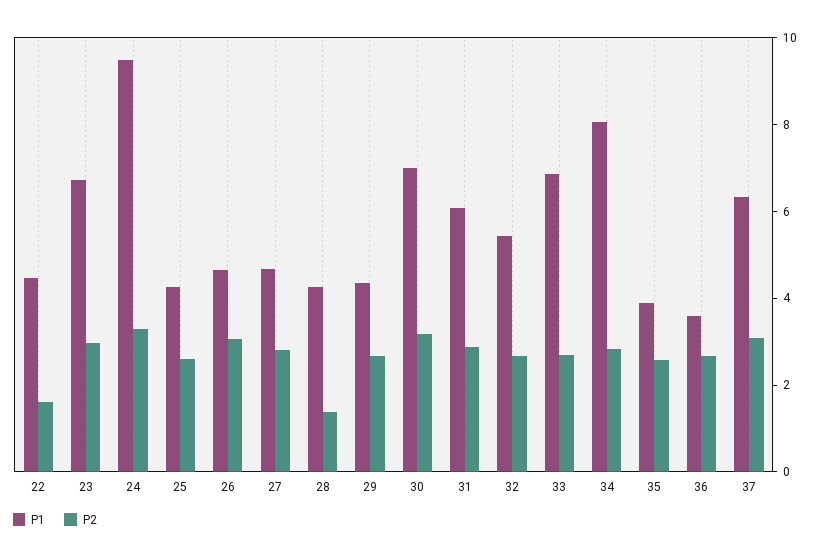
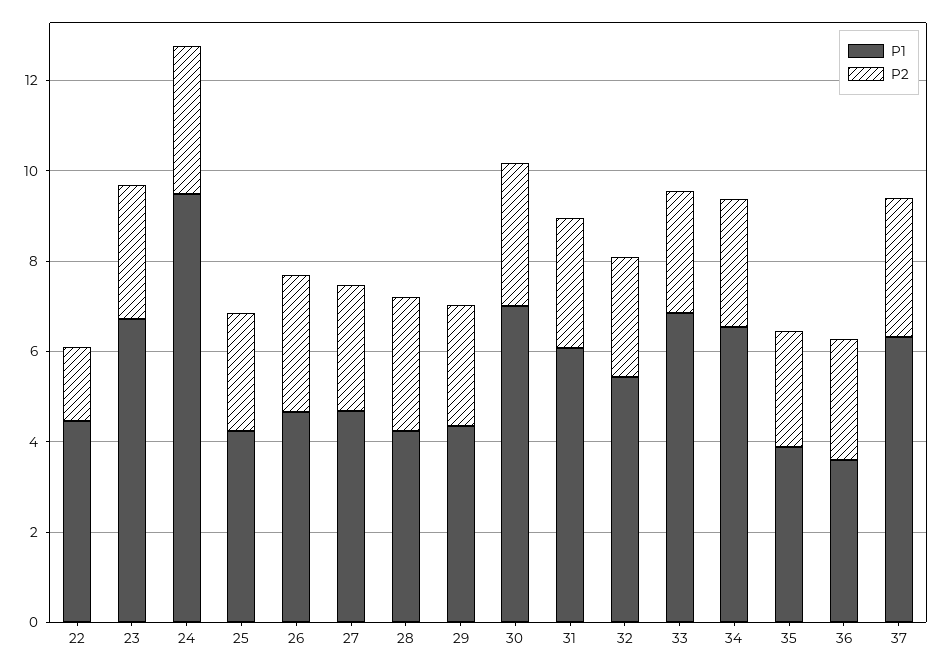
P2, 28: 1.5 -> 3
P1, 34: 8 -> 6.5

